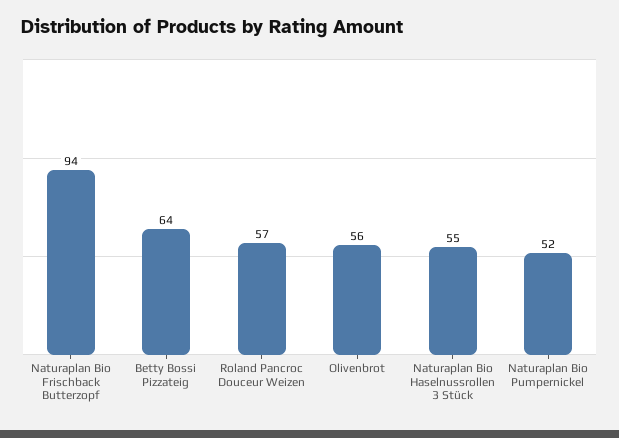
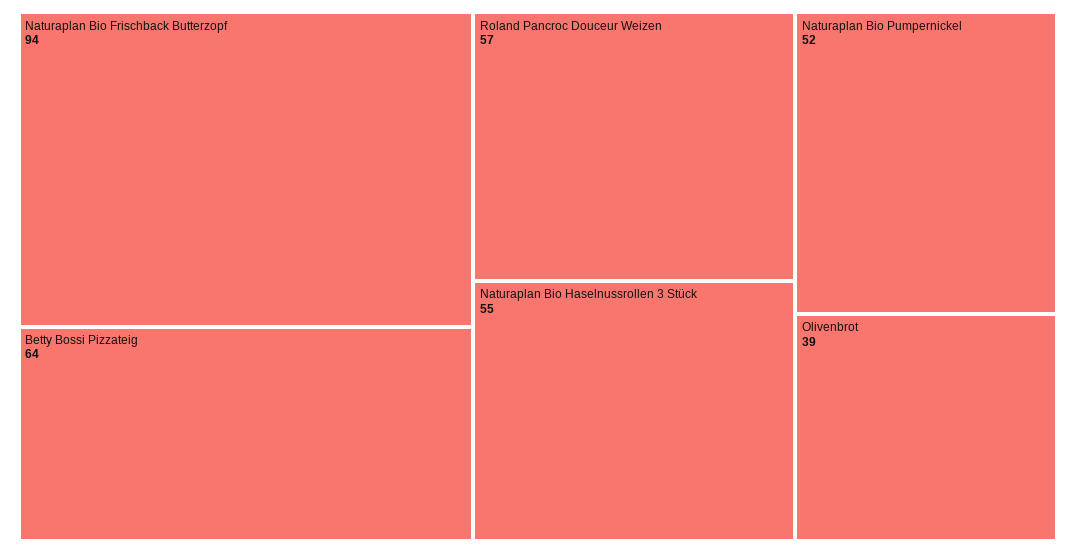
Olivenbrot: 56 -> 39

